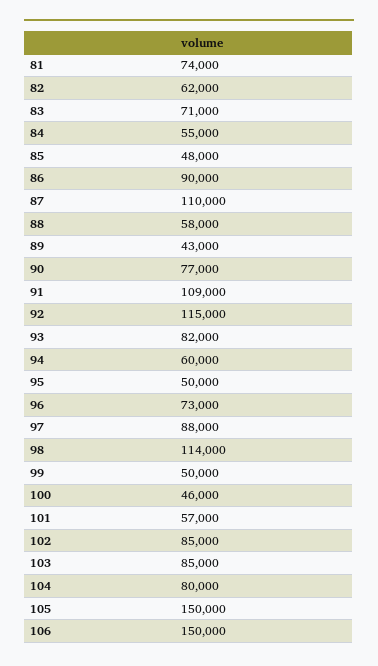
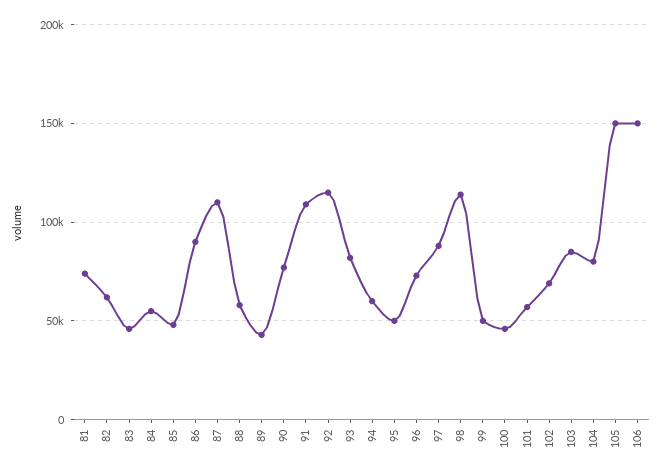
83: 71000 -> 45000
102: 85000 -> 70000

